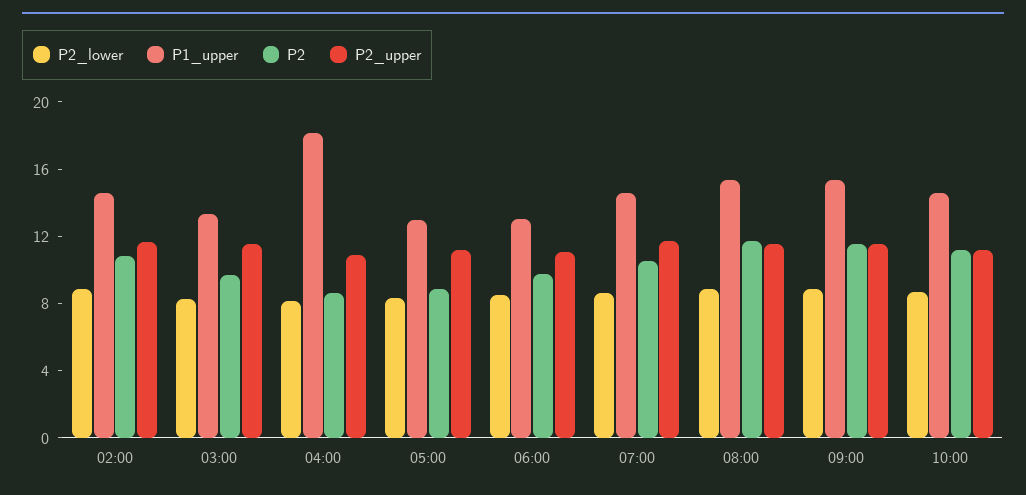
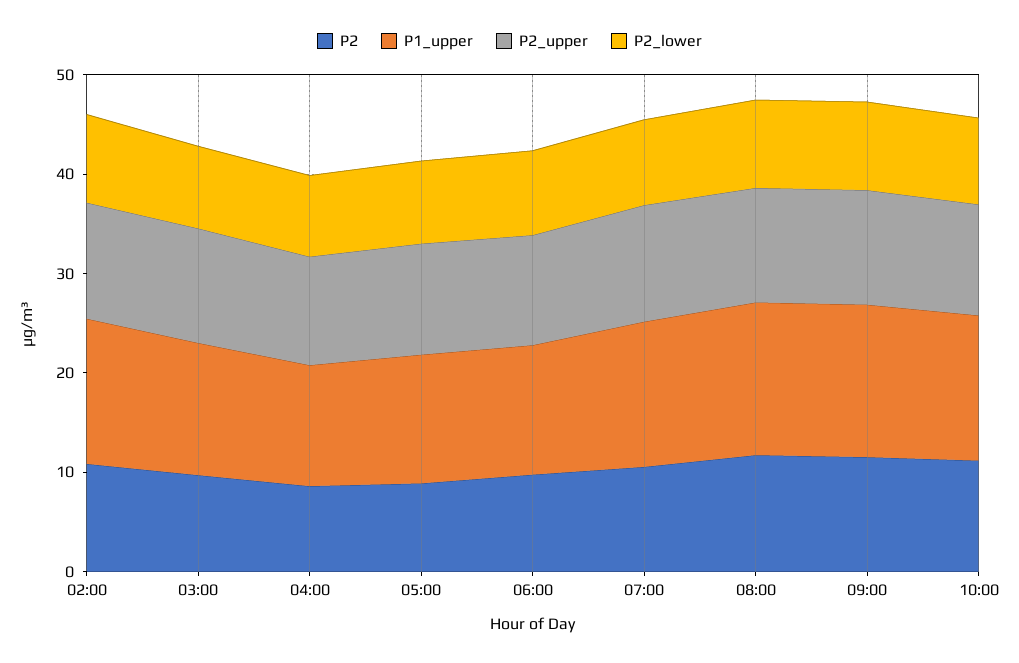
P1_upper, 04:00: 18 -> 12

